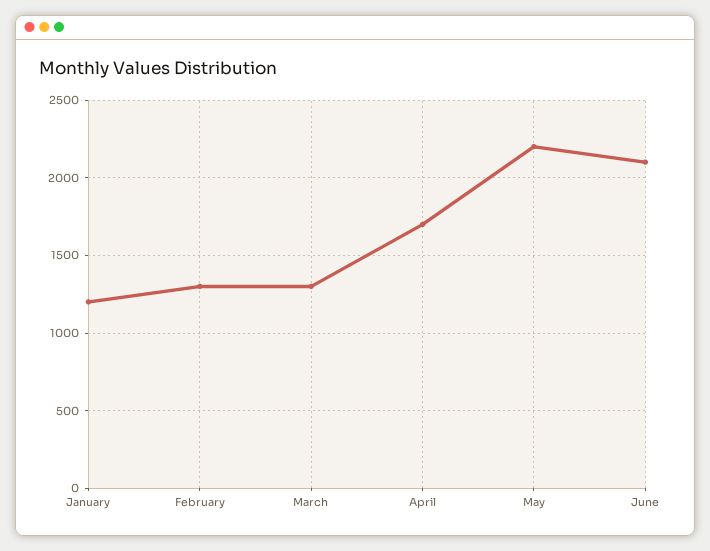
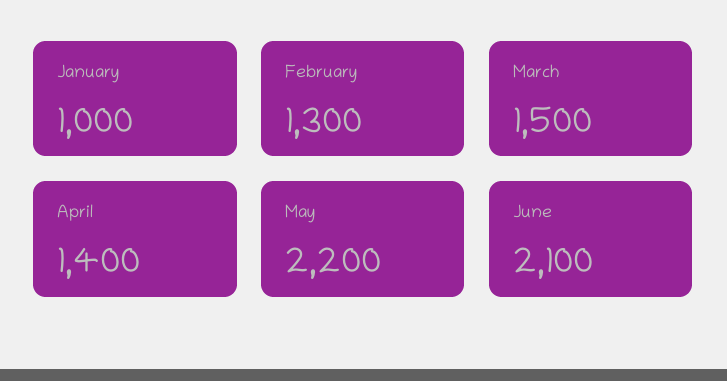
January: 1200 -> 1000
March: 1300 -> 1500
April: 1700 -> 1400

